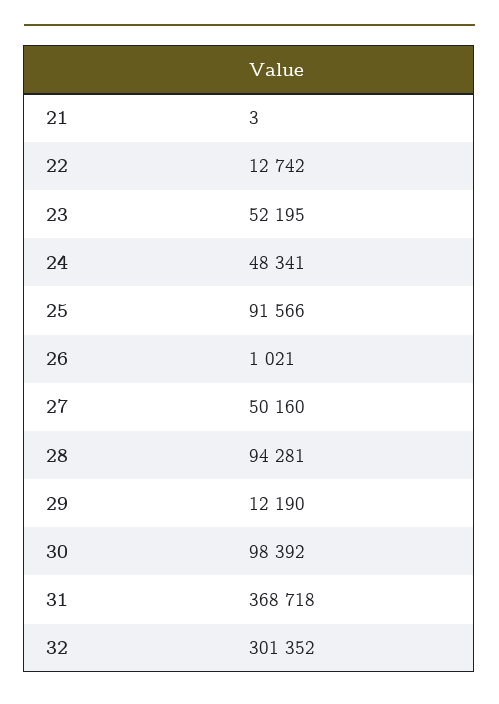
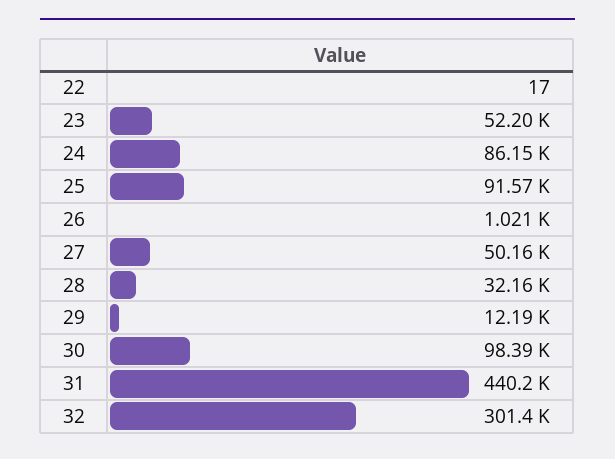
21: 3 -> none
22: 12742 -> 17
24: 48341 -> 86150
28: 94281 -> 32160
31: 368718 -> 440200

